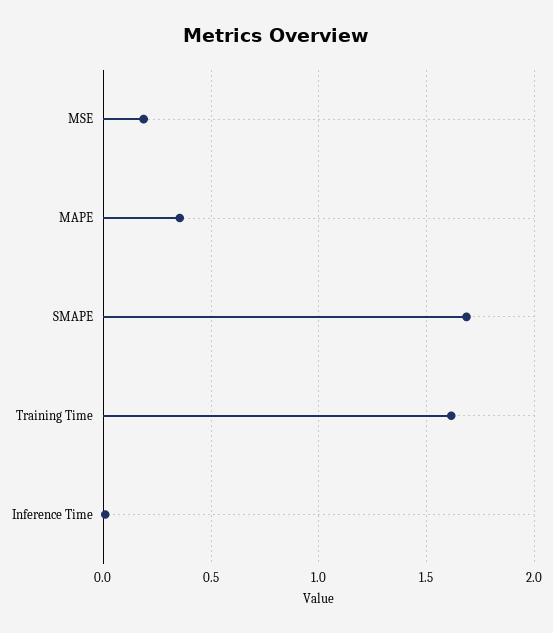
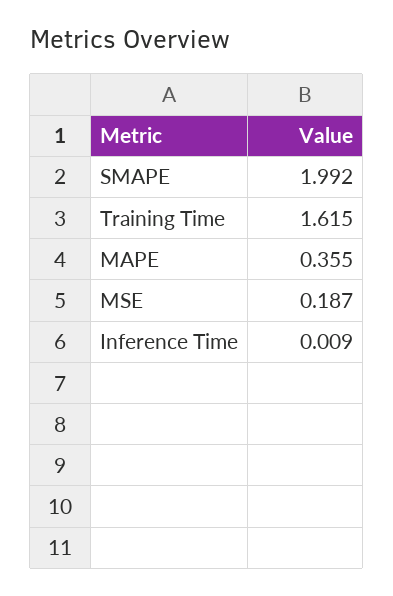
SMAPE: 1.7 -> 1.992

